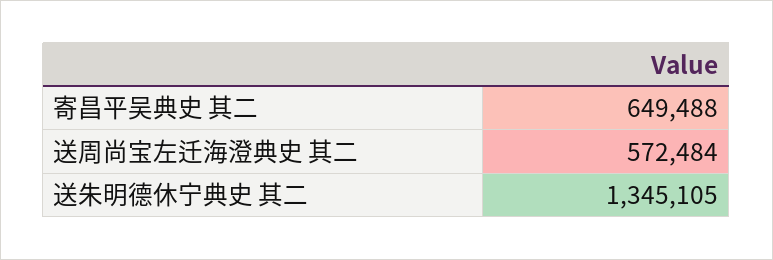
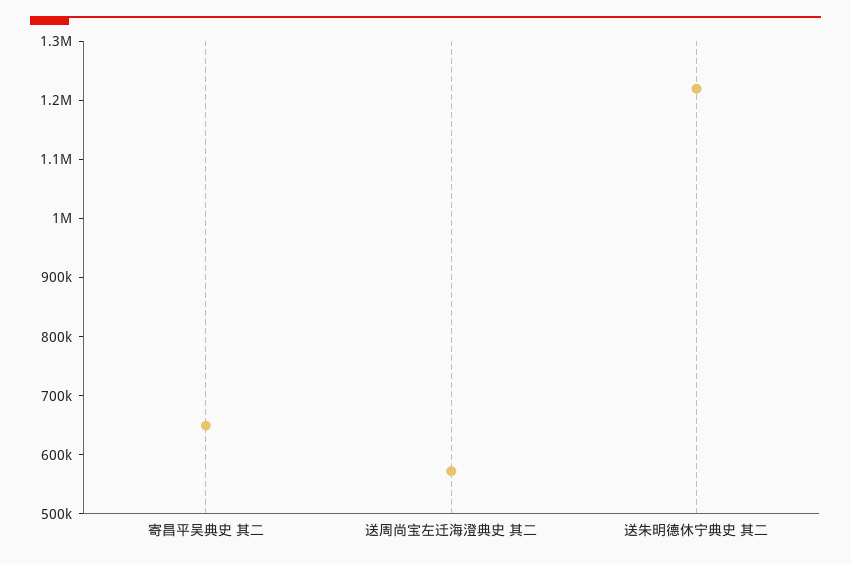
送朱明德休宁典史 其二: 1345105 -> 1220000

